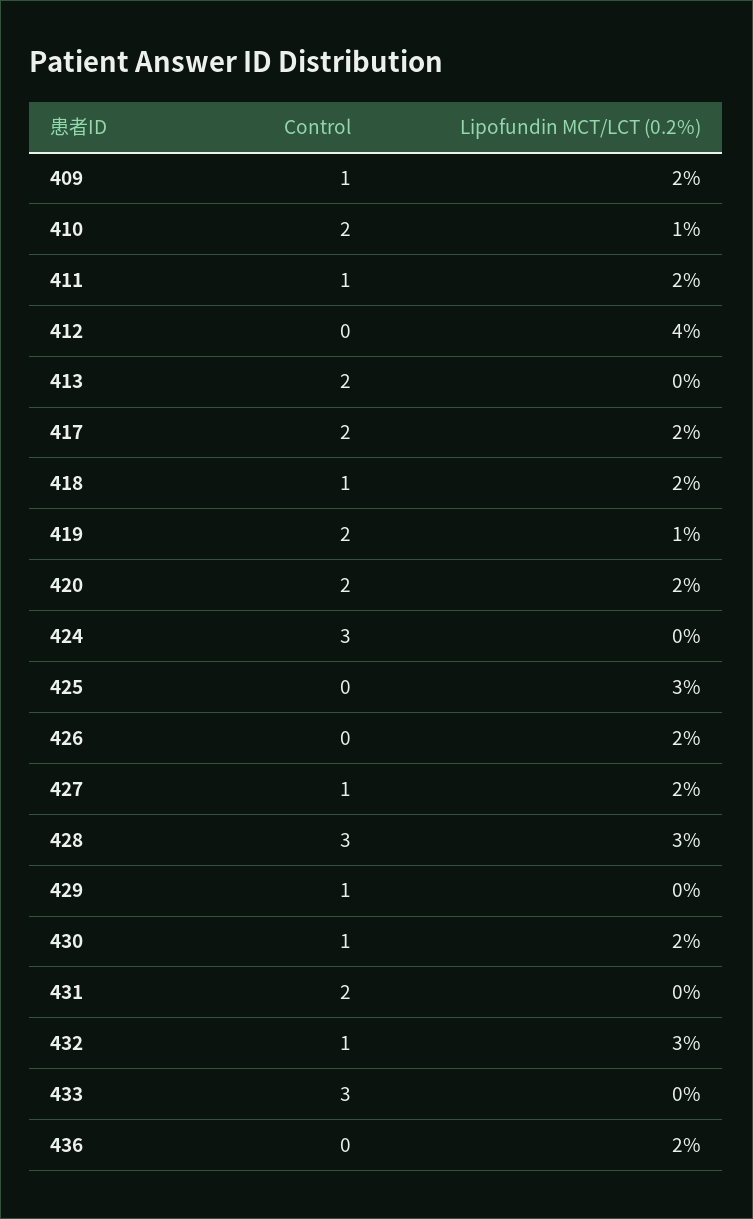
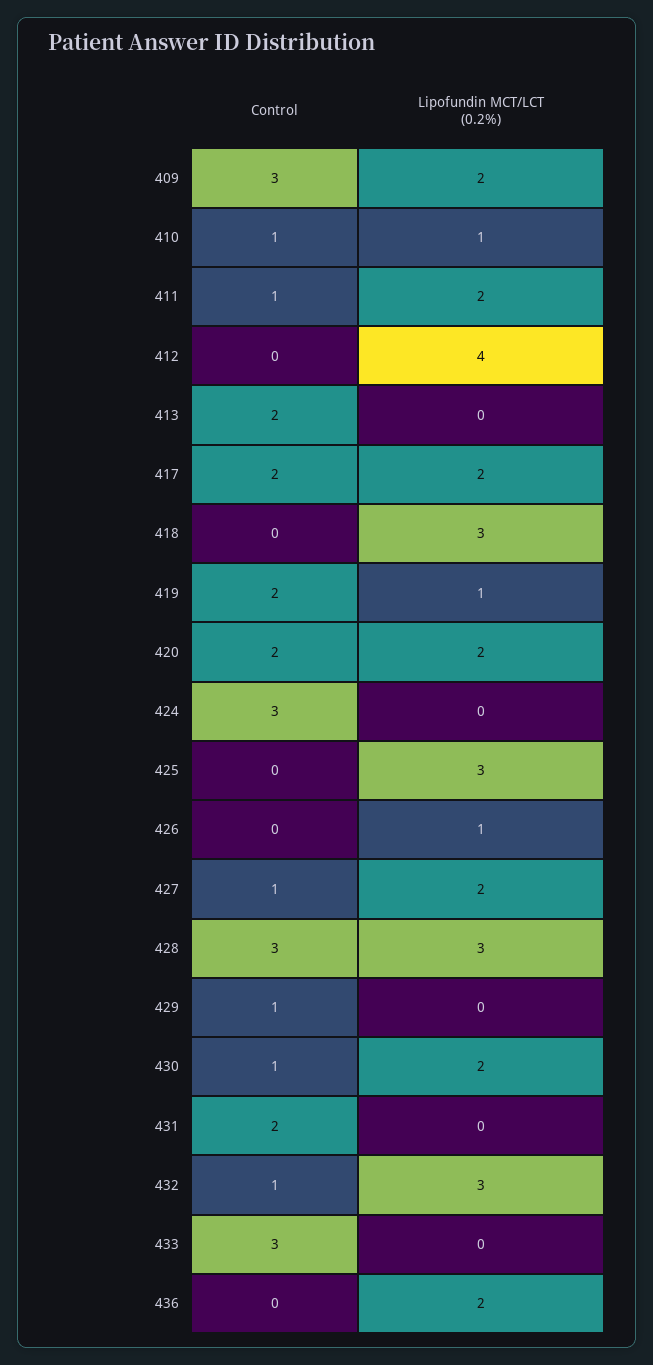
Control, 409: 1 -> 3
Control, 410: 2 -> 1
Control, 418: 1 -> 0
Lipofundin MCT/LCT (0.2%), 418: 2 -> 3
Lipofundin MCT/LCT (0.2%), 426: 2 -> 1

